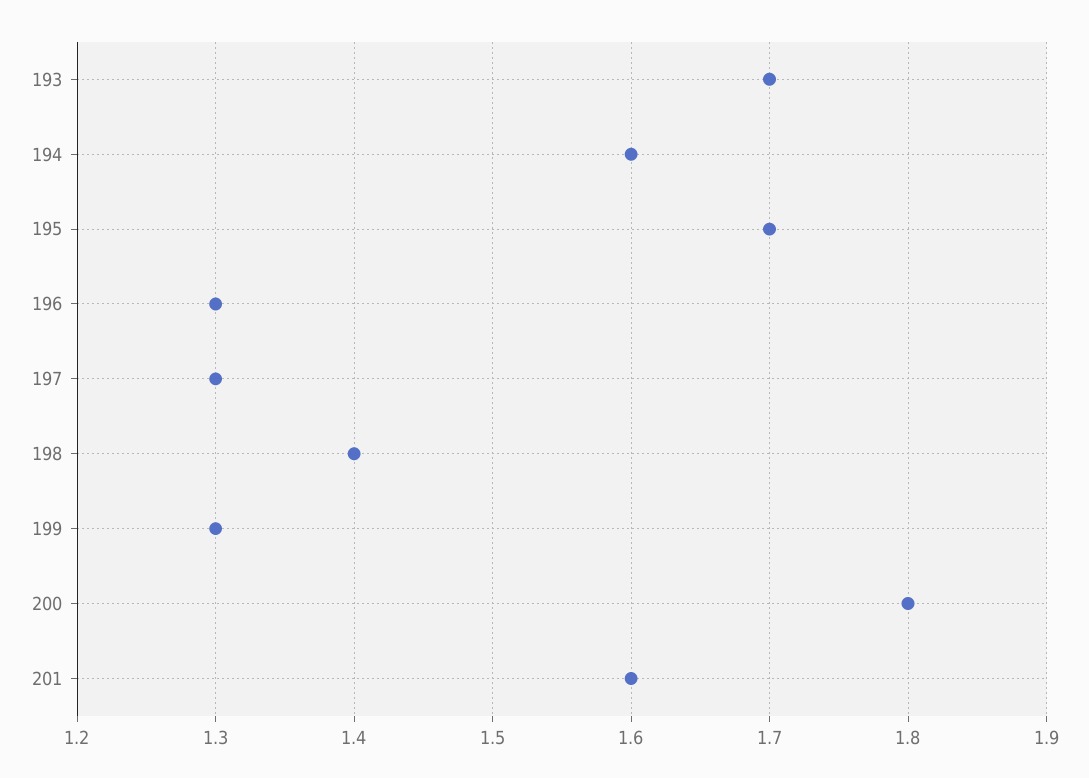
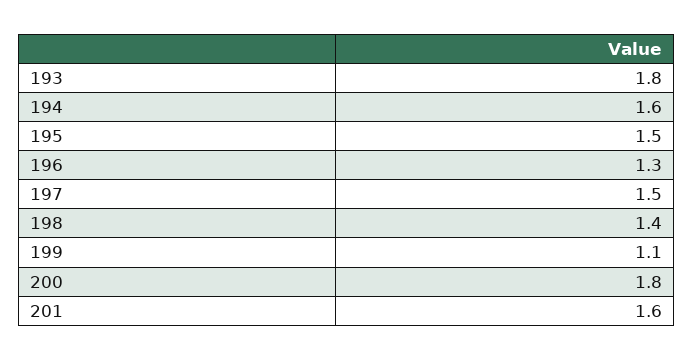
193: 1.7 -> 1.8
195: 1.7 -> 1.5
197: 1.3 -> 1.5
199: 1.3 -> 1.1

